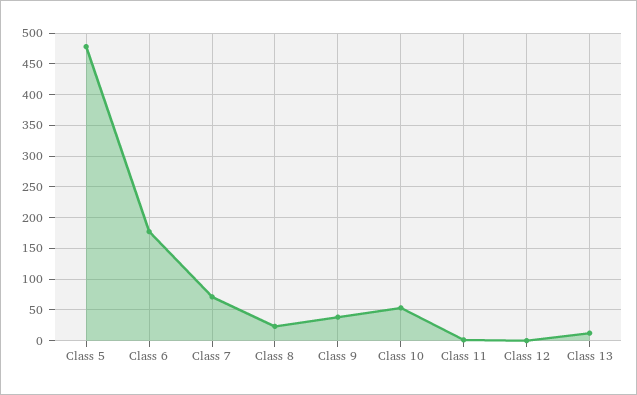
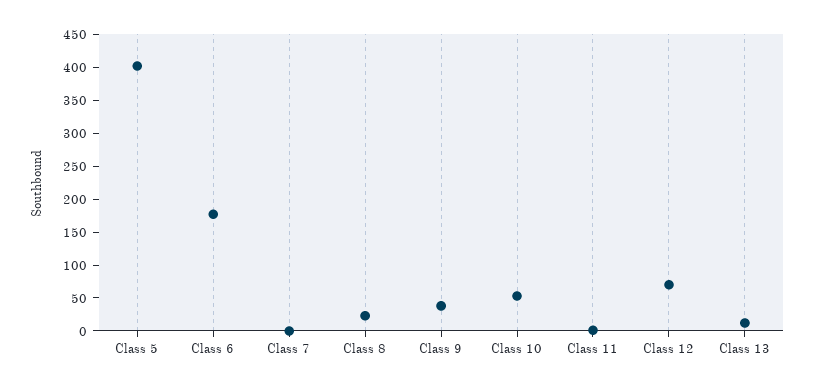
Class 5: 480 -> 400
Class 7: 70 -> 0
Class 12: 0 -> 75

